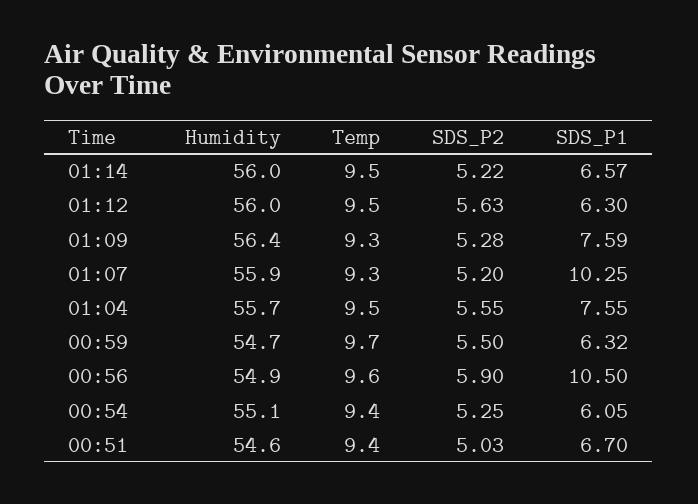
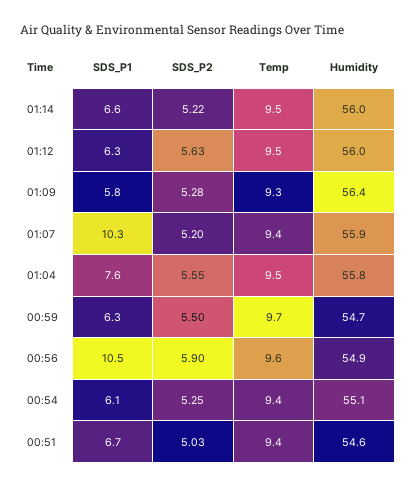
SDS_P1, 01:09: 7.59 -> 5.8
Temp, 01:07: 9.3 -> 9.4
Humidity, 01:04: 55.7 -> 55.8

